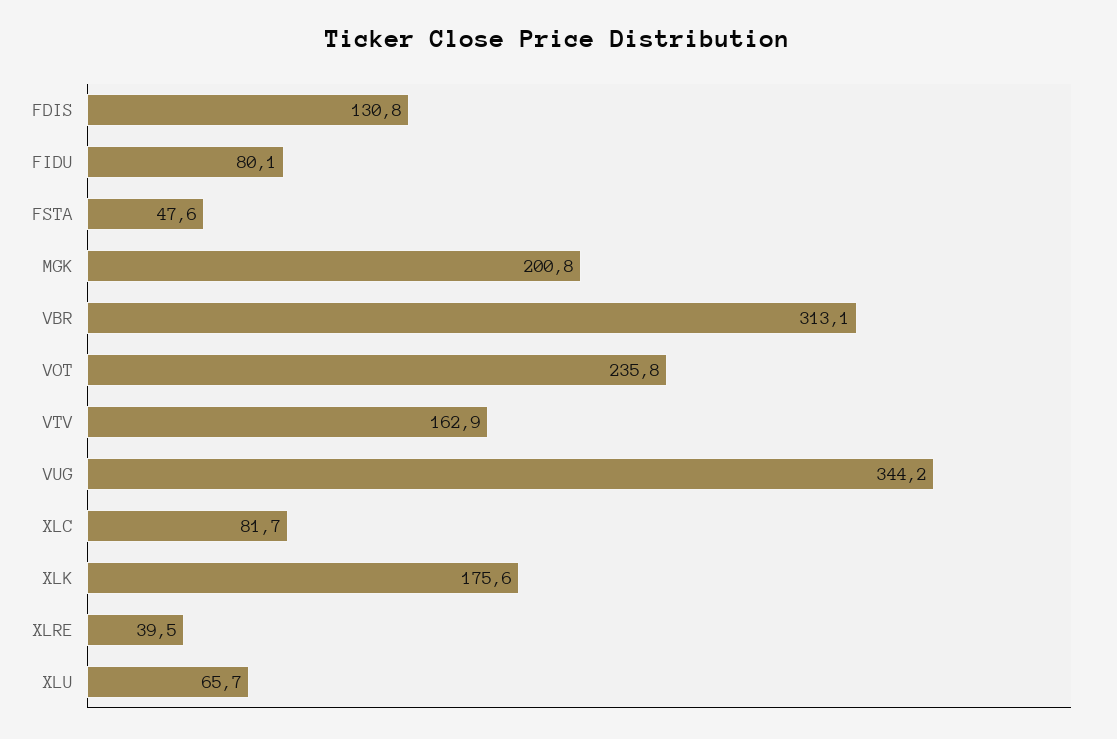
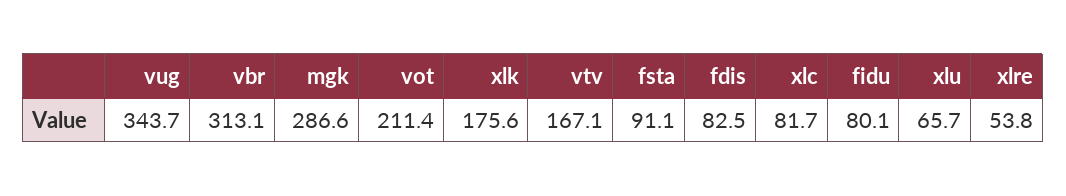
FDIS: 130.8 -> 82.5
FSTA: 47.6 -> 91.1
MGK: 200.8 -> 286.6
VOT: 235.8 -> 211.4
VTV: 162.9 -> 167.1
VUG: 344.2 -> 343.7
XLRE: 39.5 -> 53.8

